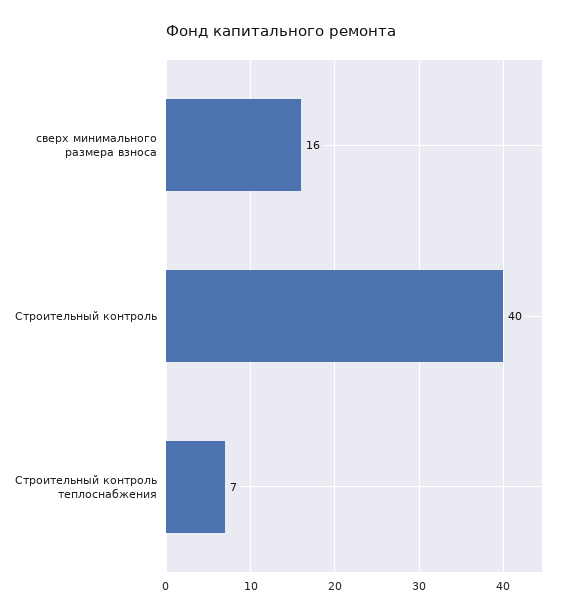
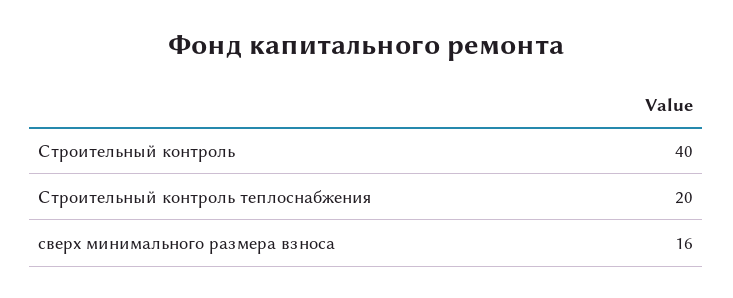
Строительный контроль теплоснабжения: 7 -> 20

